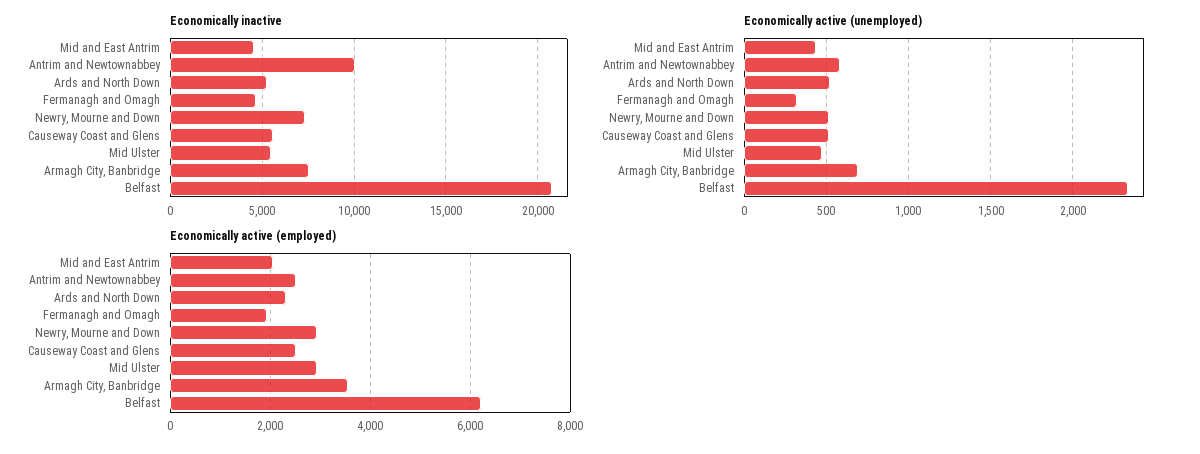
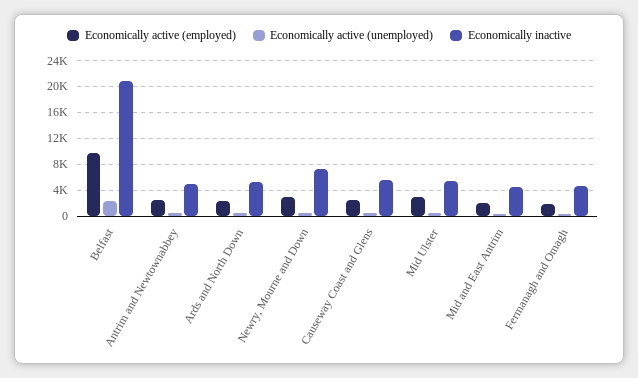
Economically inactive, Antrim and Newtownabbey: 10000 -> 5000
Economically inactive, Armagh City, Banbridge: 7500 -> none
Economically active (unemployed), Armagh City, Banbridge: 700 -> none
Economically active (employed), Armagh City, Banbridge: 3600 -> none
Economically active (employed), Belfast: 6200 -> 10000

